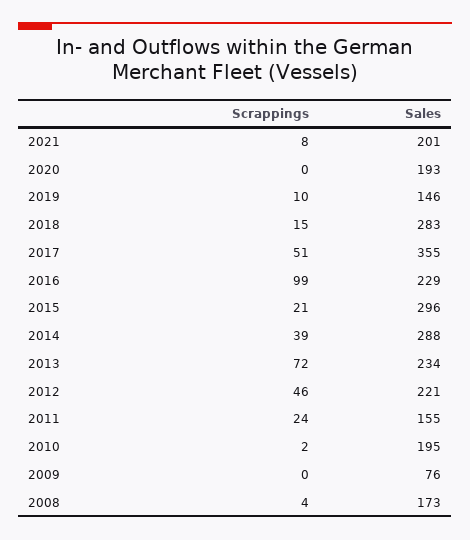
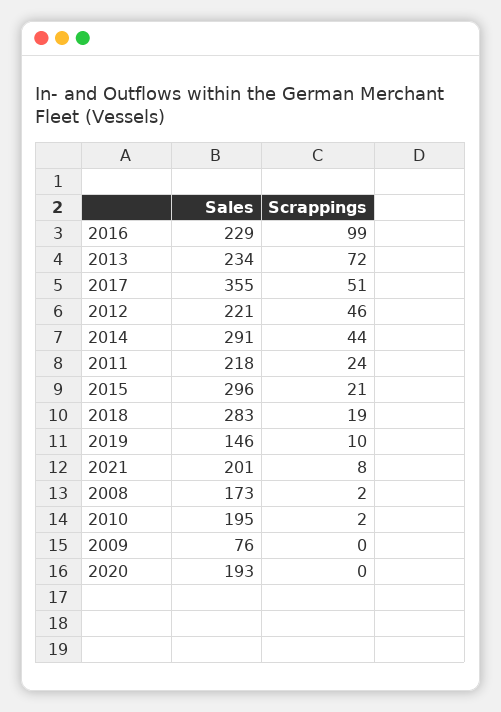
Scrappings, 2018: 15 -> 19
Scrappings, 2014: 39 -> 44
Sales, 2014: 288 -> 291
Sales, 2011: 155 -> 218
Scrappings, 2008: 4 -> 2

